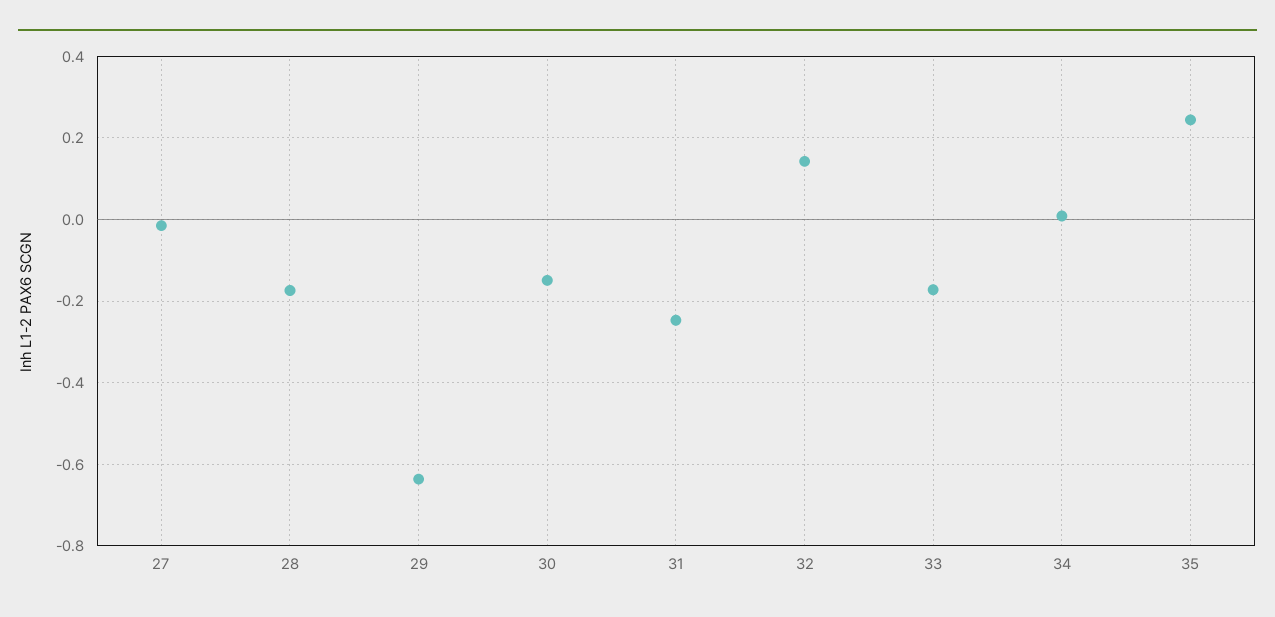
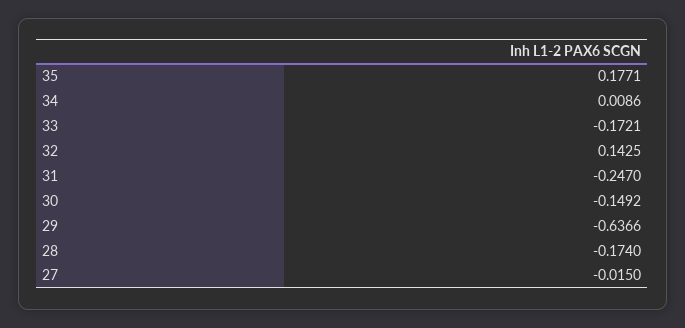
35: 0.24 -> 0.1771

